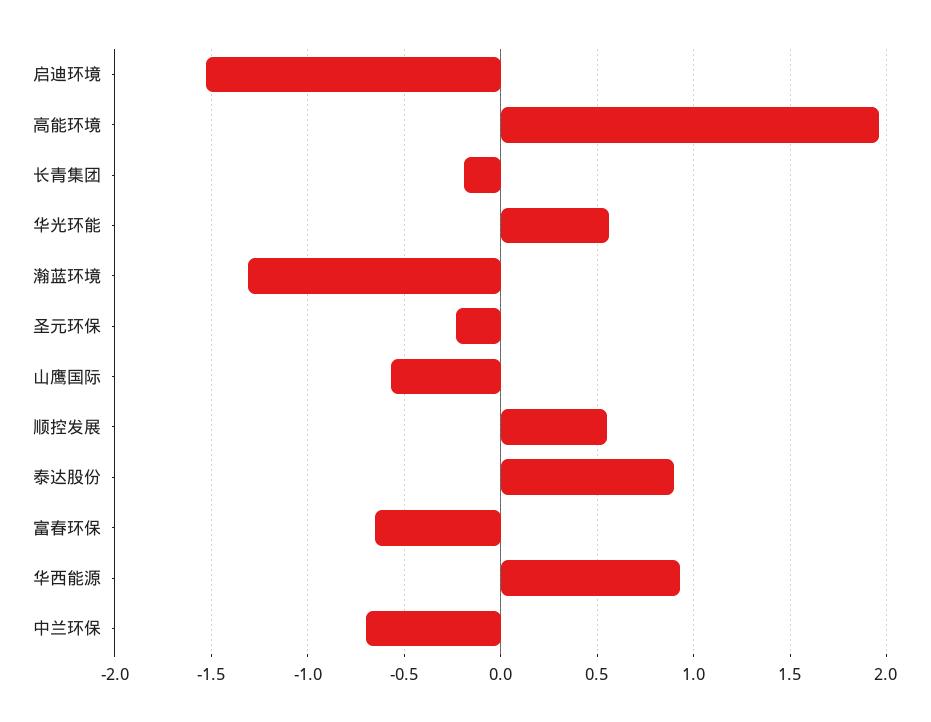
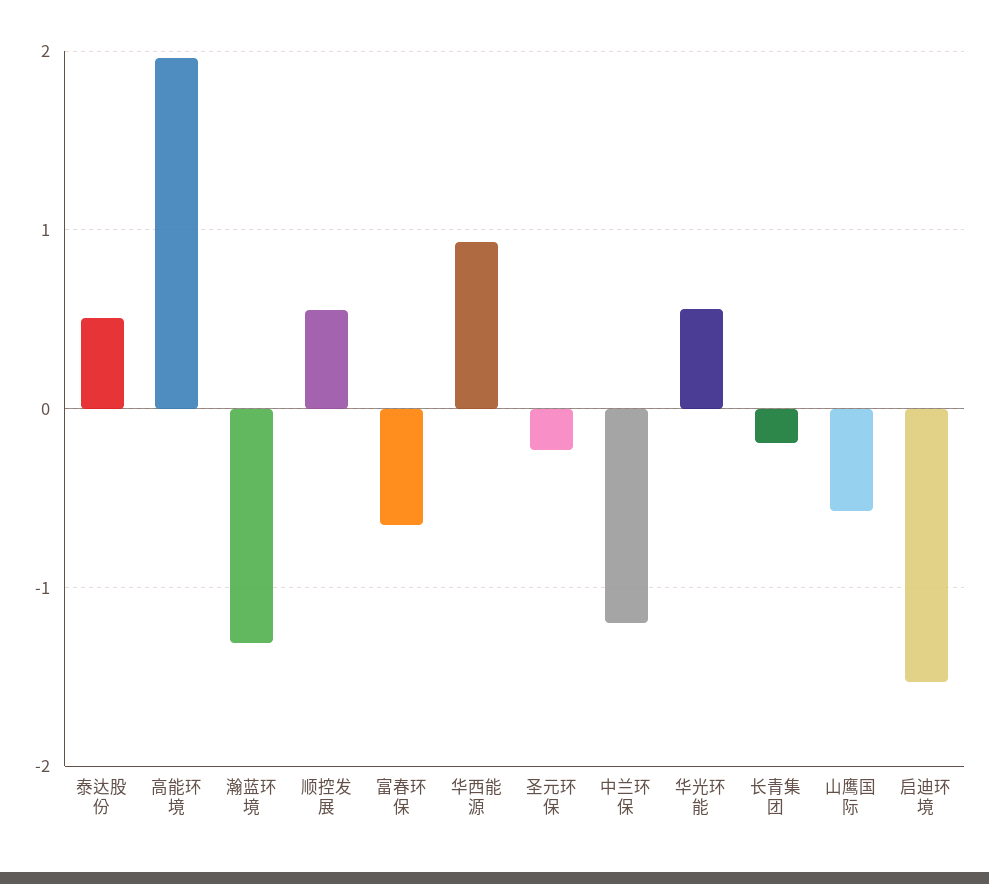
泰达股份: 0.9 -> 0.5
中兰环保: -0.7 -> -1.2

